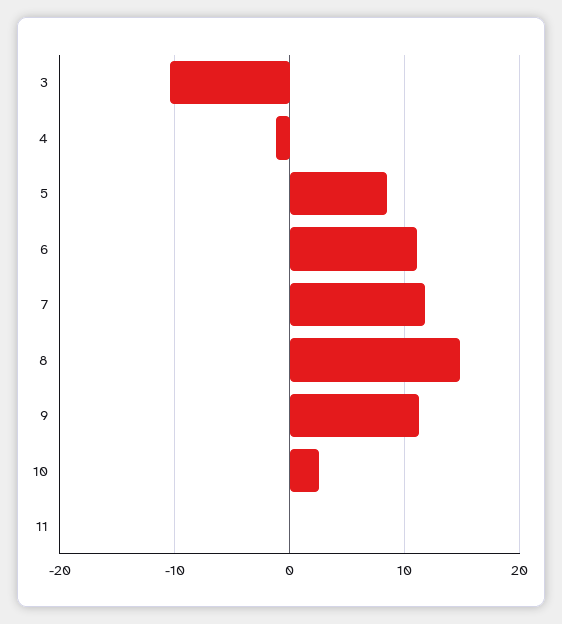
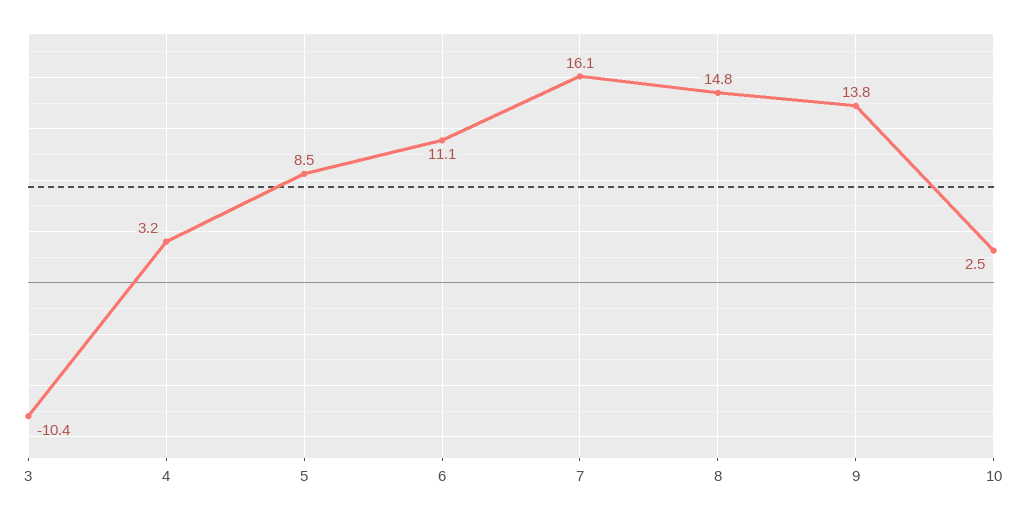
4: -1 -> 3.2
7: 12 -> 16.1
9: 11 -> 13.8
11: 0 -> none

